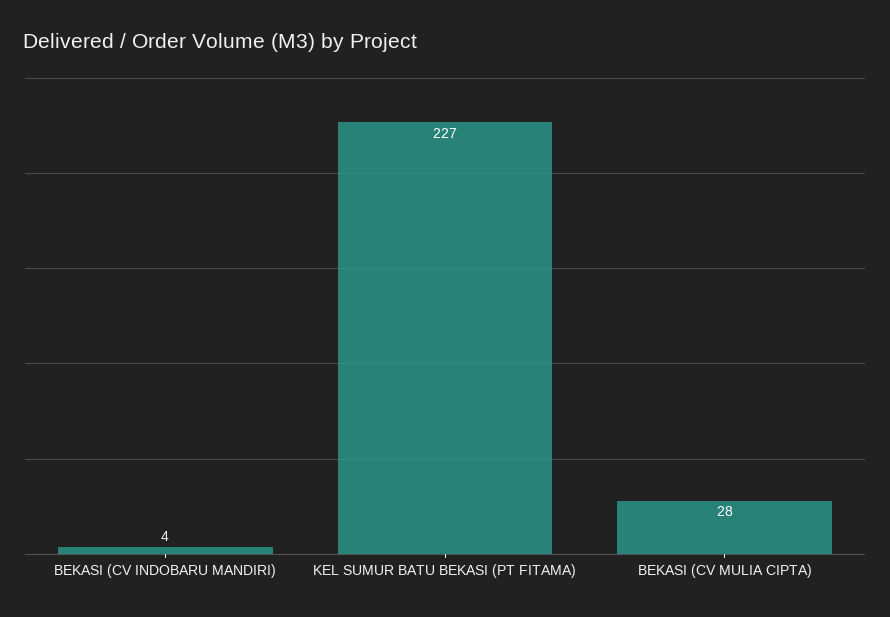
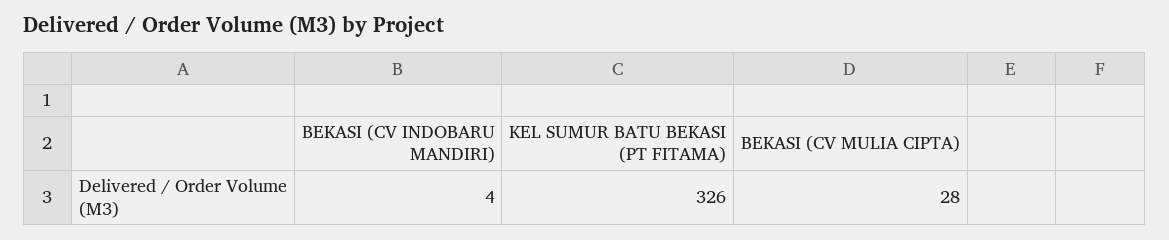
KEL SUMUR BATU BEKASI (PT FITAMA): 227 -> 326

